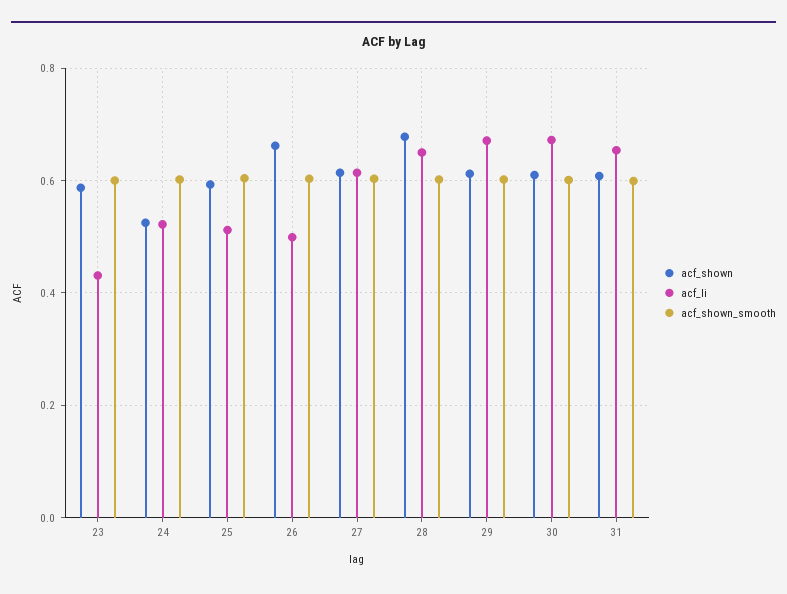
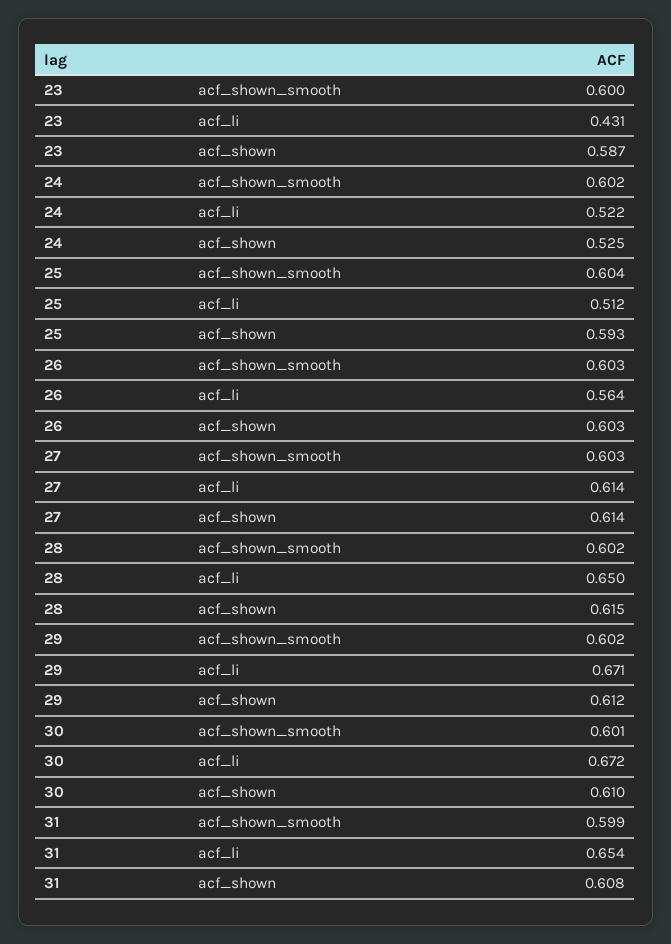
acf_shown, 26: 0.66 -> 0.603
acf_li, 26: 0.5 -> 0.564
acf_shown, 28: 0.68 -> 0.615

